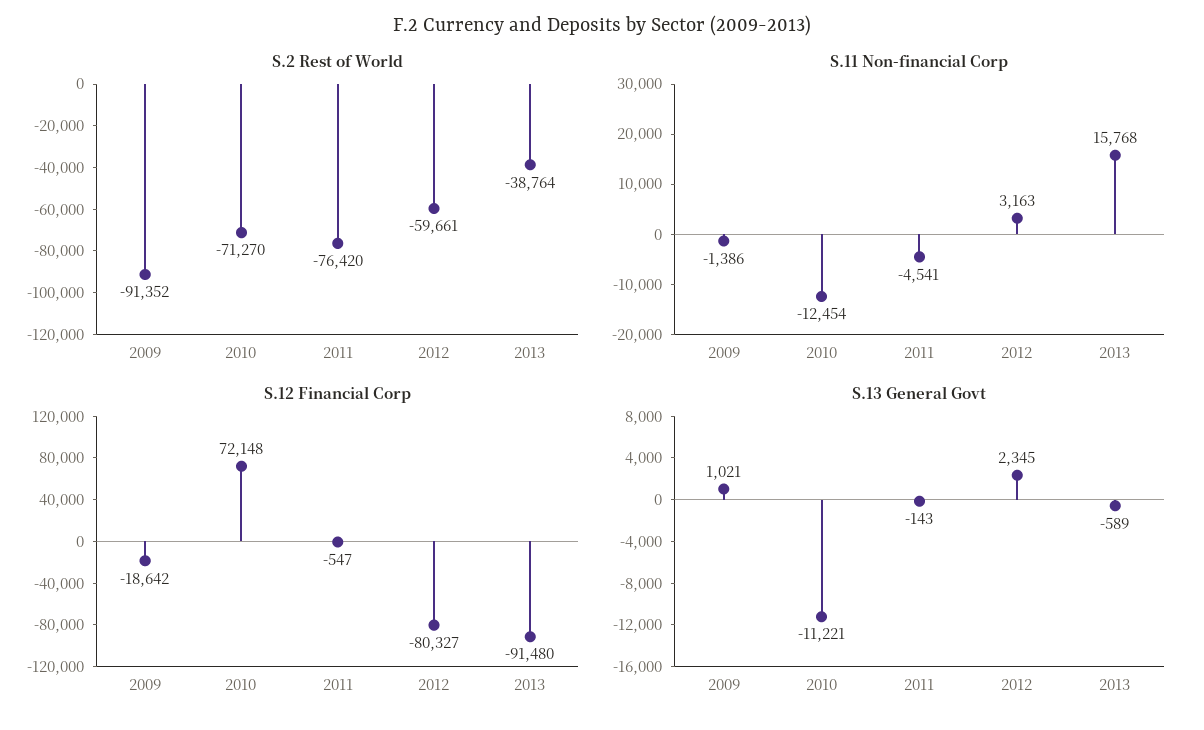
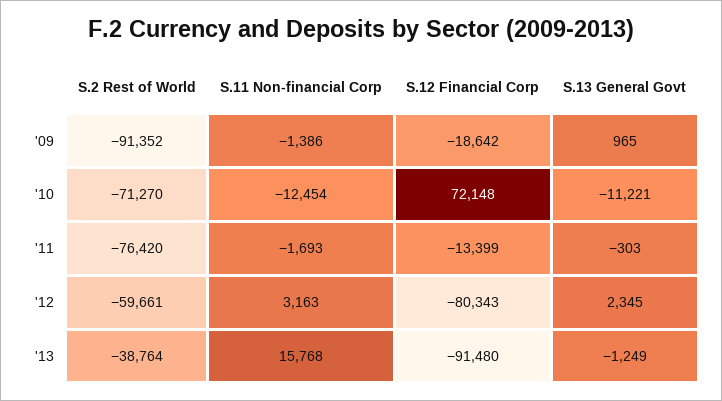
S.11 Non-financial Corp, 2011: -4541 -> -1693
S.12 Financial Corp, 2011: -547 -> -13399
S.12 Financial Corp, 2012: -80327 -> -80343
S.13 General Govt, 2009: 1021 -> 965
S.13 General Govt, 2011: -143 -> -303
S.13 General Govt, 2013: -589 -> -1249

